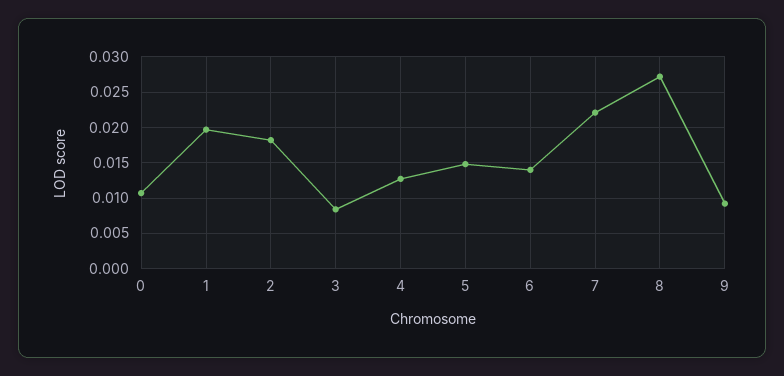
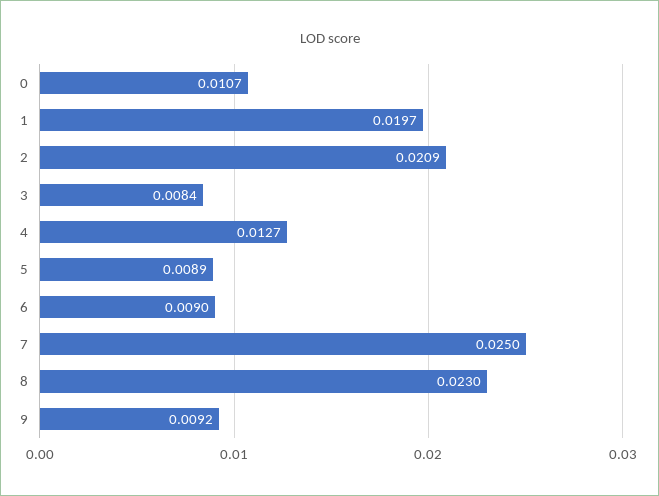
2: 0.018 -> 0.0209
5: 0.015 -> 0.0089
6: 0.014 -> 0.009
7: 0.022 -> 0.025
8: 0.027 -> 0.023

